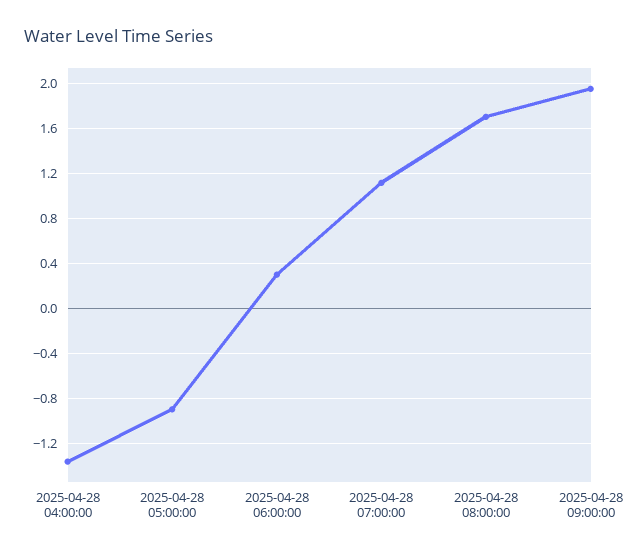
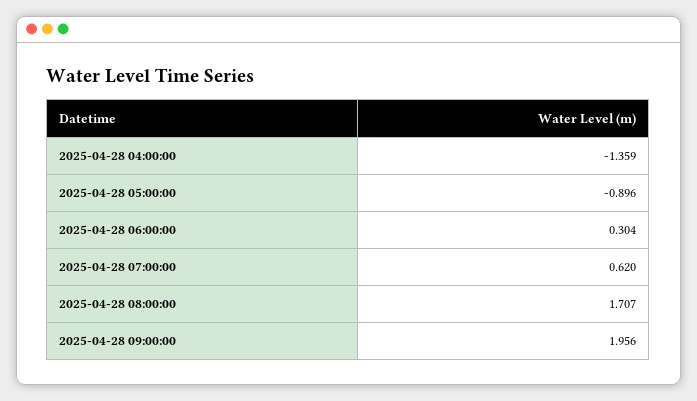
2025-04-28 07:00:00: 1.1 -> 0.62

